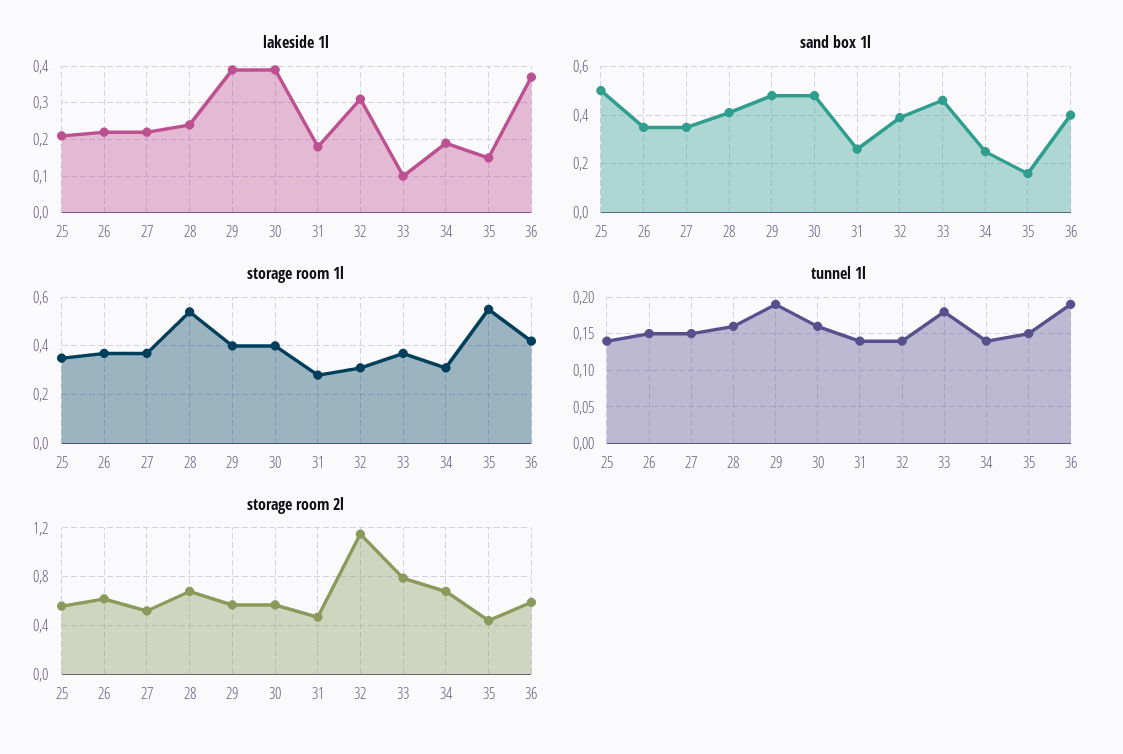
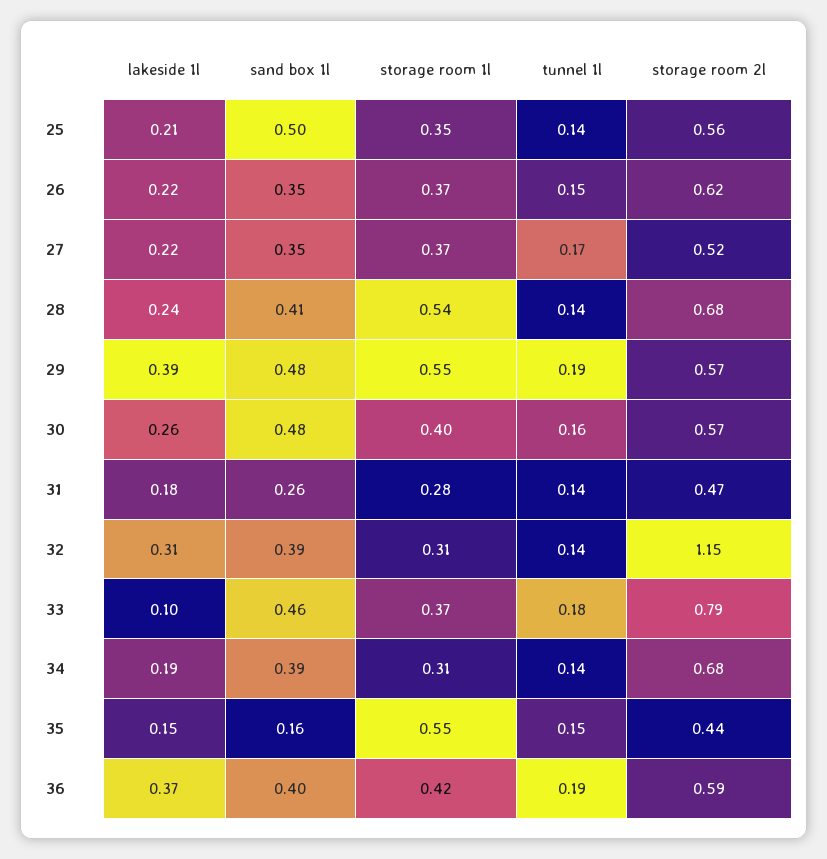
lakeside 1l, 30: 0.4 -> 0.26
sand box 1l, 34: 0.25 -> 0.39
storage room 1l, 29: 0.4 -> 0.55
tunnel 1l, 27: 0.15 -> 0.17
tunnel 1l, 28: 0.16 -> 0.14

